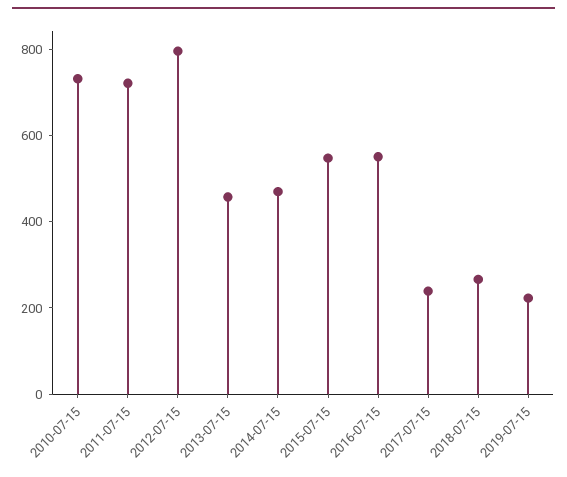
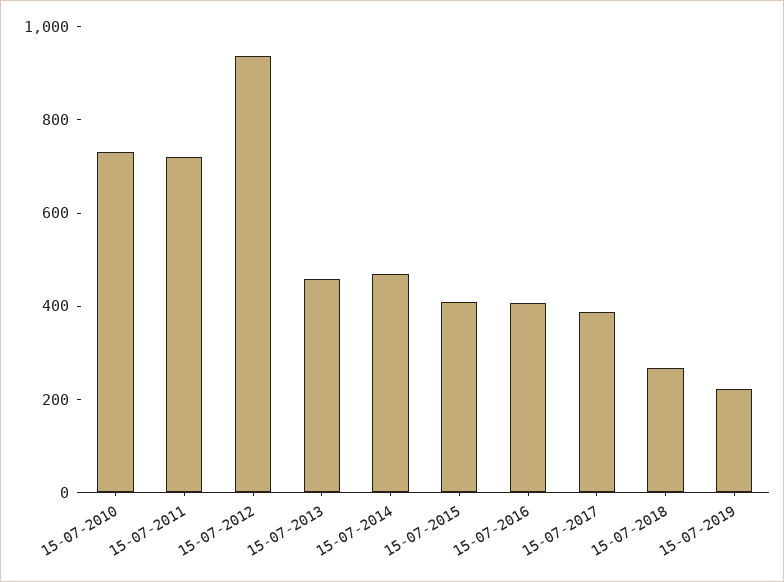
2012-07-15: 800 -> 950
2015-07-15: 550 -> 400
2016-07-15: 550 -> 400
2017-07-15: 250 -> 400

